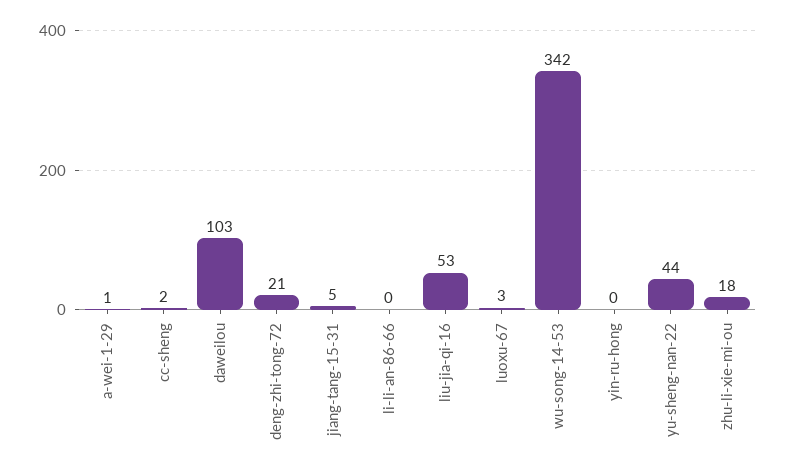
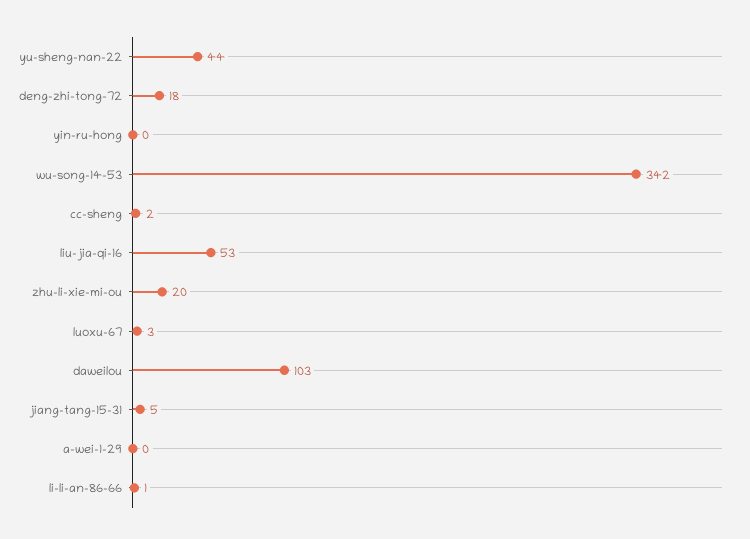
a-wei-1-29: 1 -> 0
deng-zhi-tong-72: 21 -> 18
li-li-an-86-66: 0 -> 1
zhu-li-xie-mi-ou: 18 -> 20

